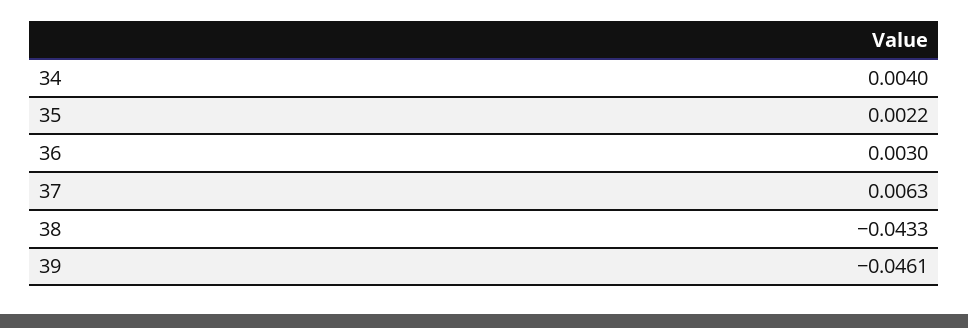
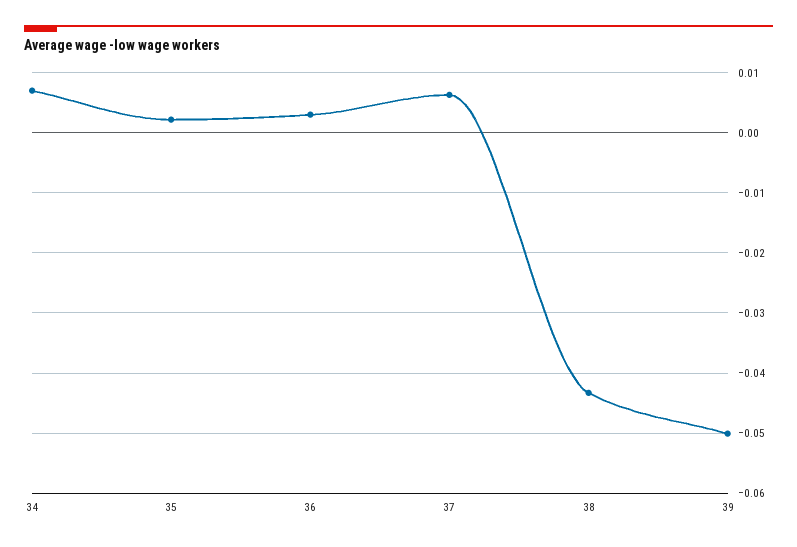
34: 0.004 -> 0.007
39: -0.0461 -> -0.05

